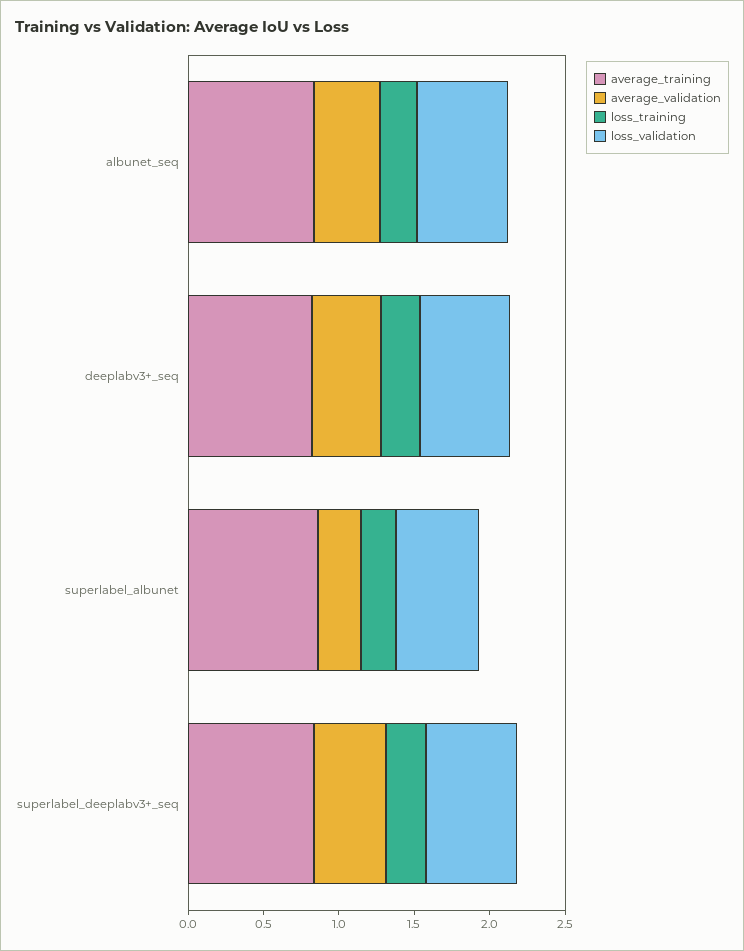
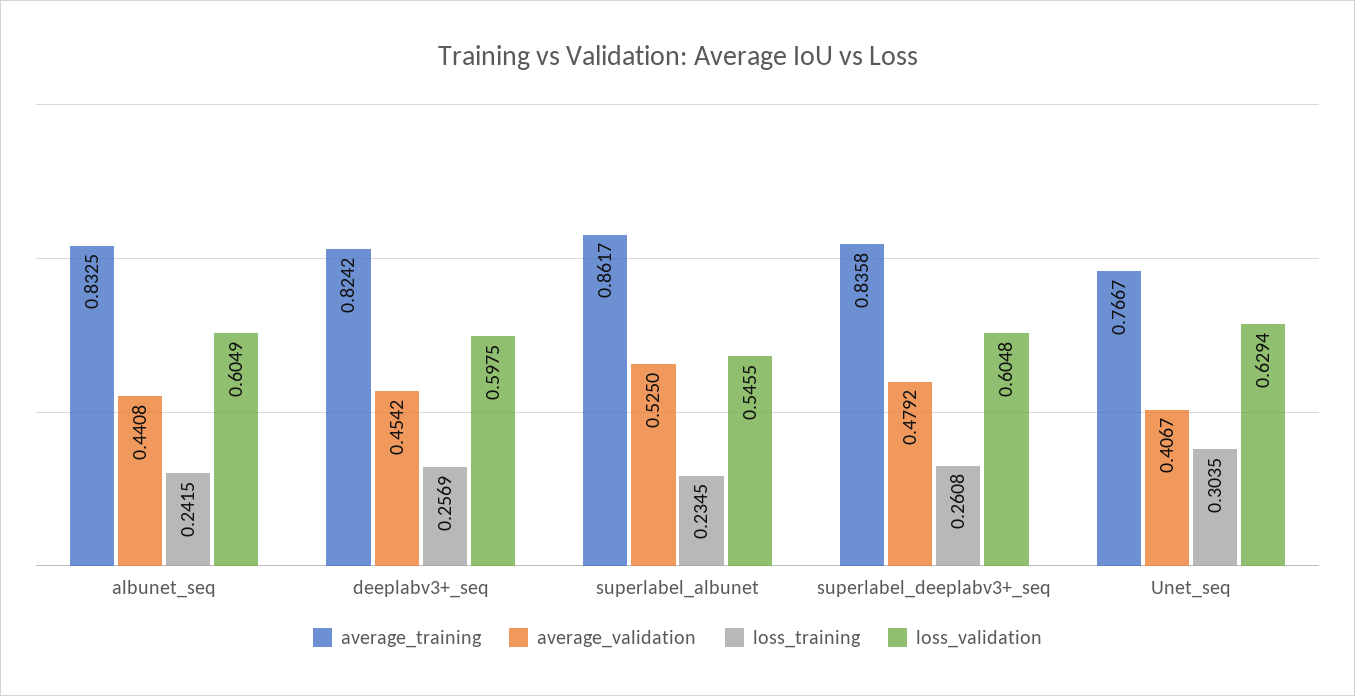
average_validation, superlabel_albunet: 0.3 -> 0.525
average_training, Unet_seq: none -> 0.7667
average_validation, Unet_seq: none -> 0.4067
loss_training, Unet_seq: none -> 0.3035
loss_validation, Unet_seq: none -> 0.6294

